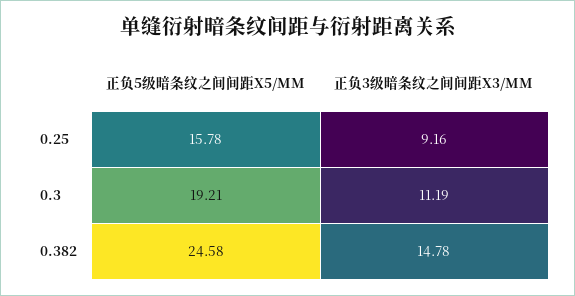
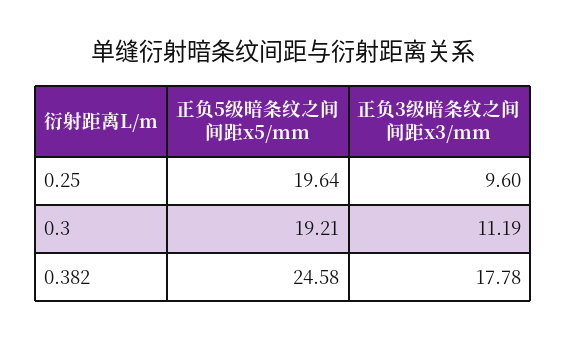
正负5级暗条纹之间间距X5/MM, 0.25: 15.78 -> 19.64
正负3级暗条纹之间间距X3/MM, 0.25: 9.16 -> 9.6
正负3级暗条纹之间间距X3/MM, 0.382: 14.78 -> 17.78

